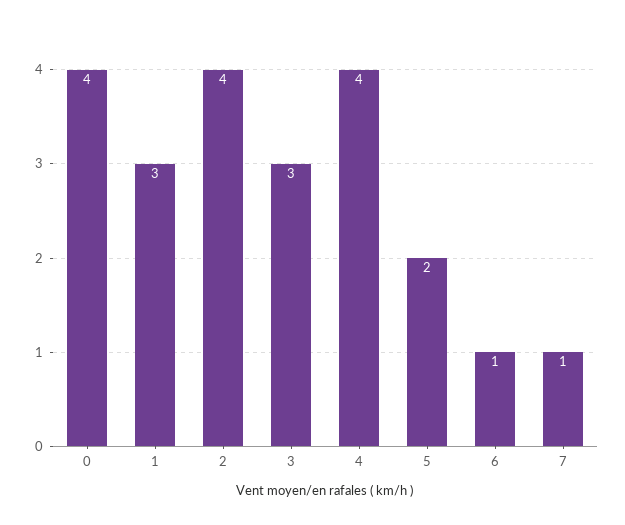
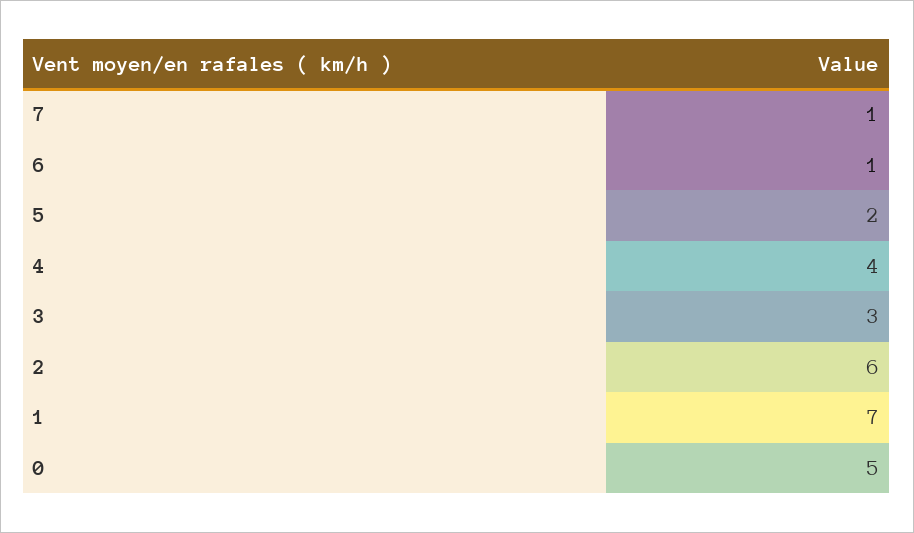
0: 4 -> 5
1: 3 -> 7
2: 4 -> 6

